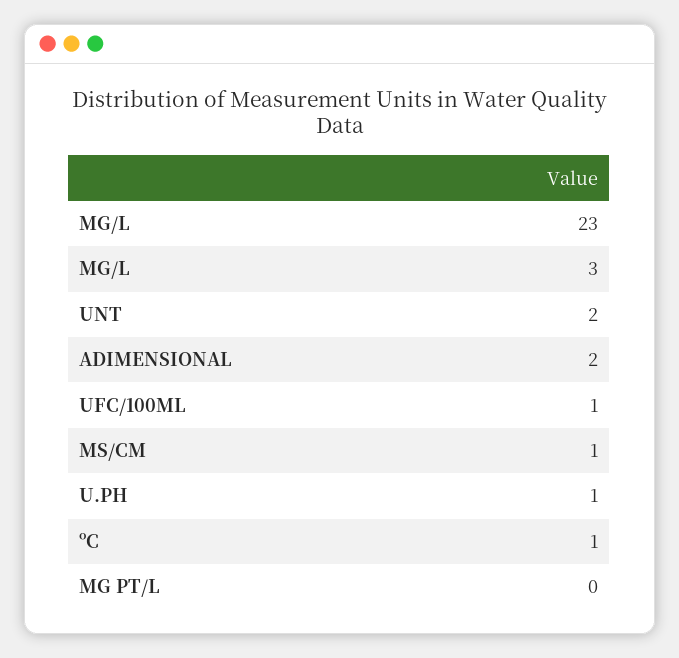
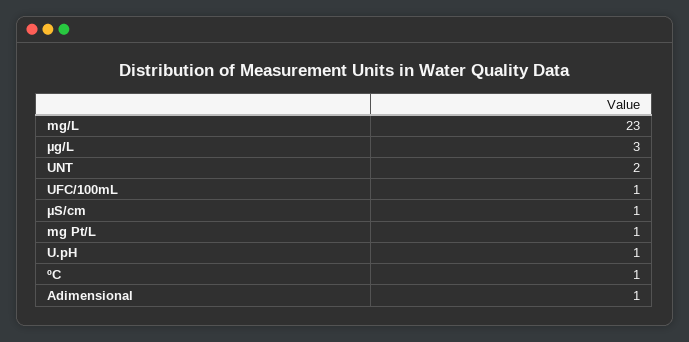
ADIMENSIONAL: 2 -> 1
MG PT/L: 0 -> 1

